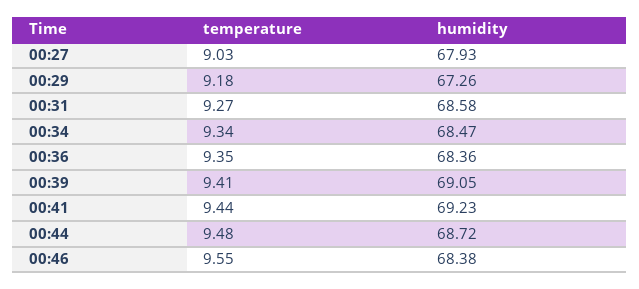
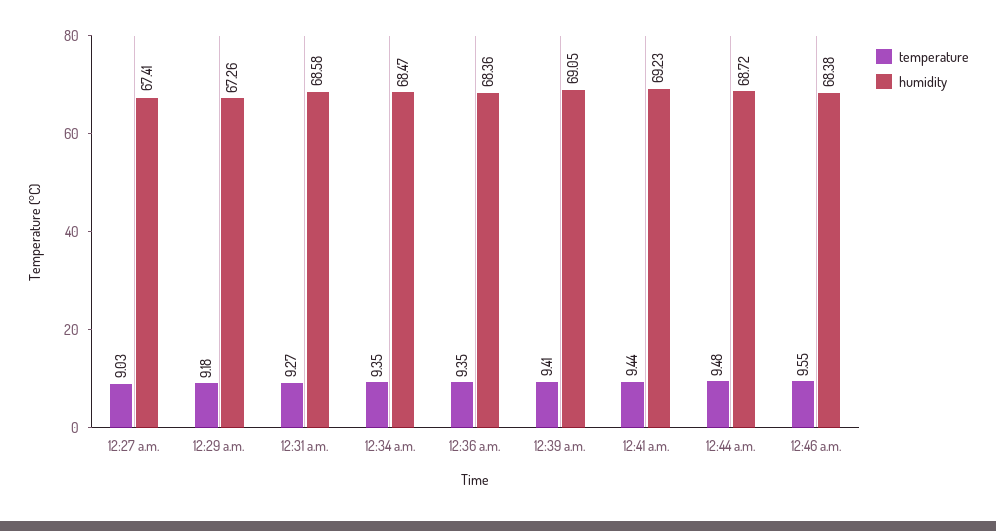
humidity, 00:27: 67.93 -> 67.41
temperature, 00:34: 9.34 -> 9.35

